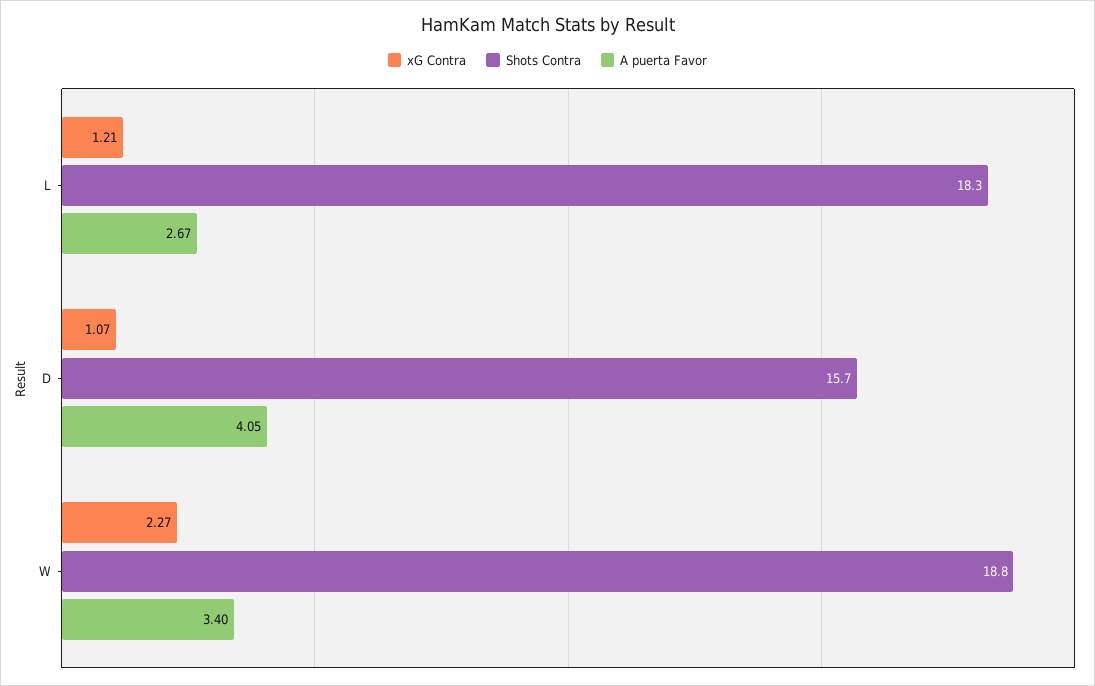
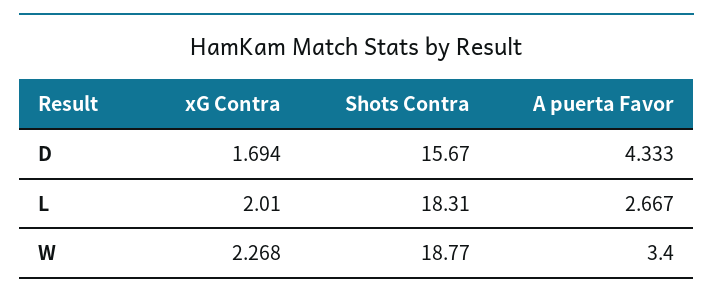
xG Contra, L: 1.21 -> 2.01
xG Contra, D: 1.07 -> 1.694
A puerta Favor, D: 4.05 -> 4.333

